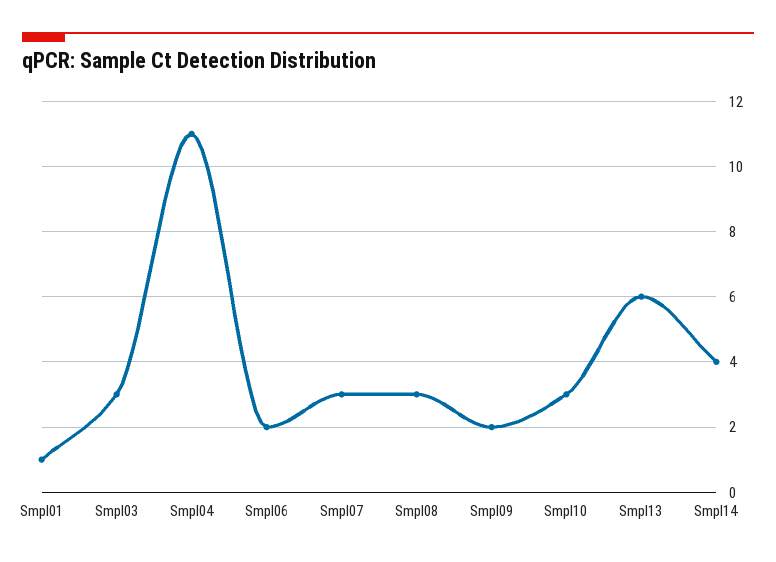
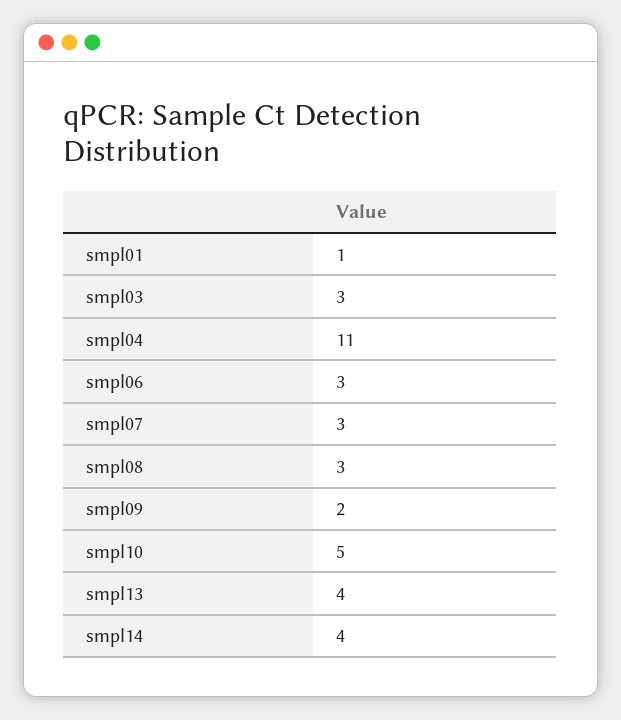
Smpl06: 2 -> 3
Smpl10: 3 -> 5
Smpl13: 6 -> 4

